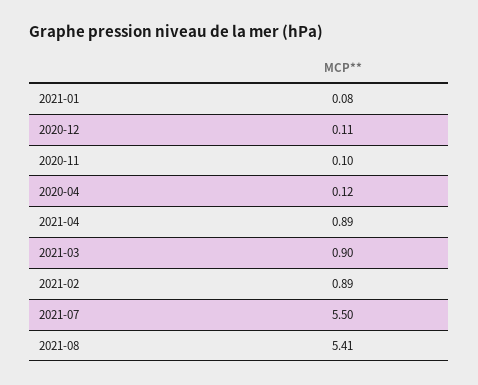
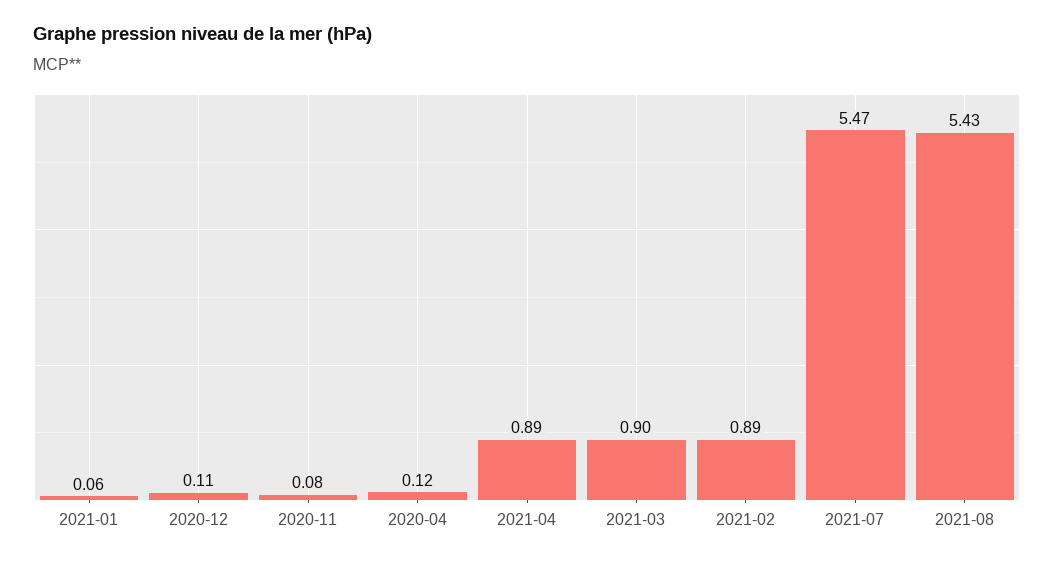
2021-01: 0.08 -> 0.06
2020-11: 0.1 -> 0.08
2021-07: 5.5 -> 5.47
2021-08: 5.41 -> 5.43

